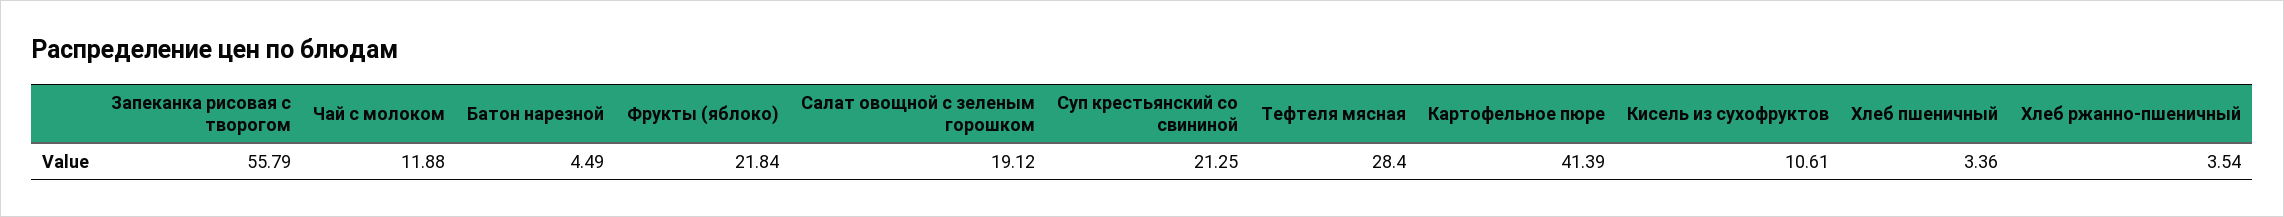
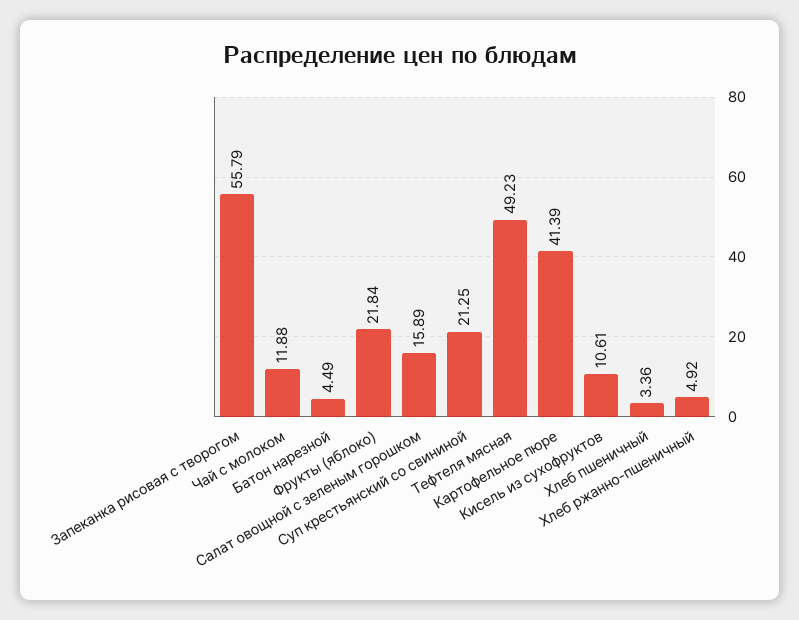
Салат овощной с зеленым горошком: 19.12 -> 15.89
Тефтеля мясная: 28.4 -> 49.23
Хлеб ржанно-пшеничный: 3.54 -> 4.92

